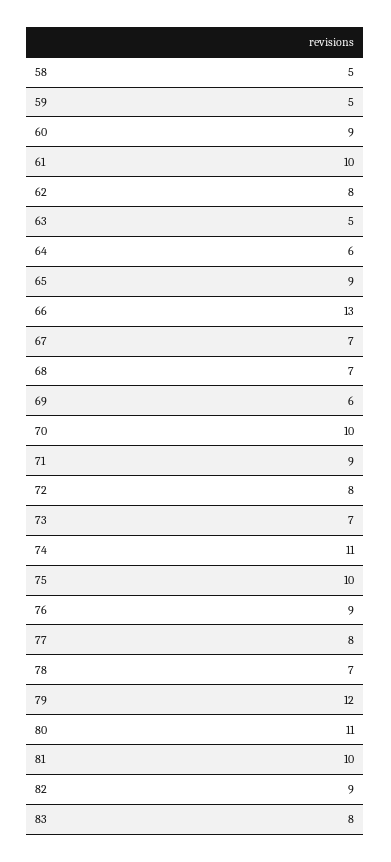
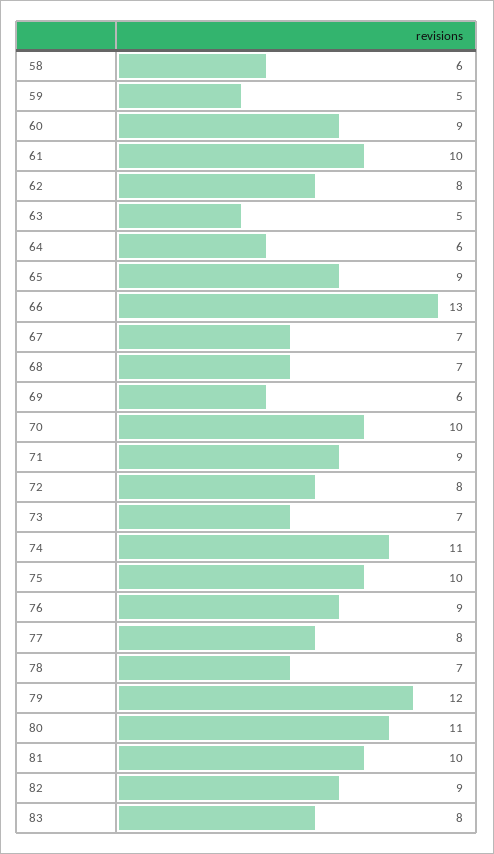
58: 5 -> 6

